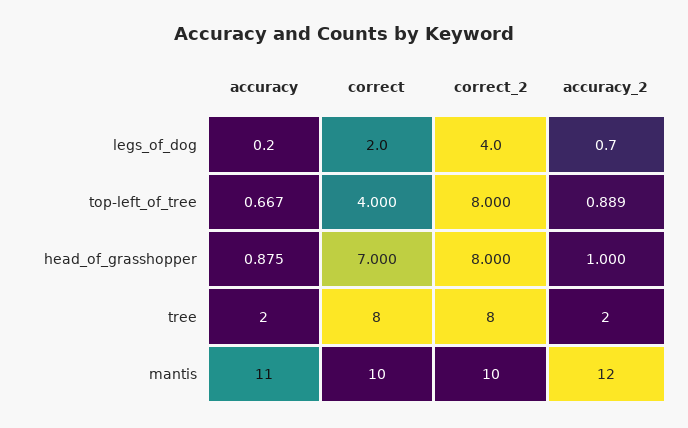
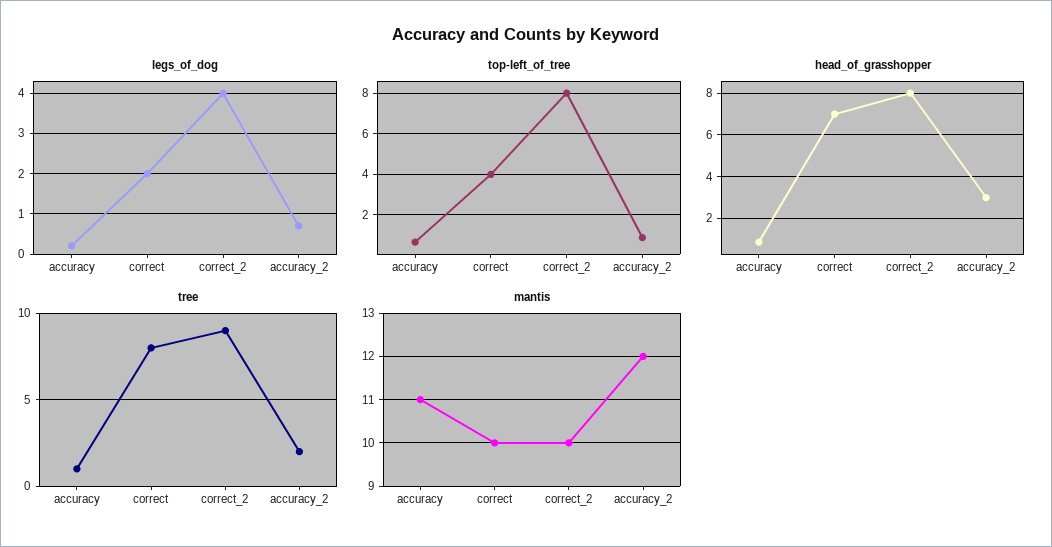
head_of_grasshopper, accuracy_2: 1 -> 3
tree, accuracy: 2 -> 1
tree, correct_2: 8 -> 9

